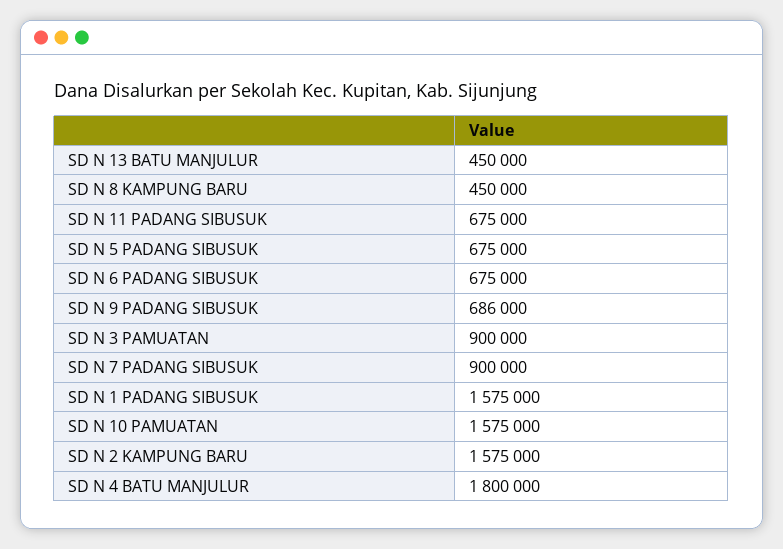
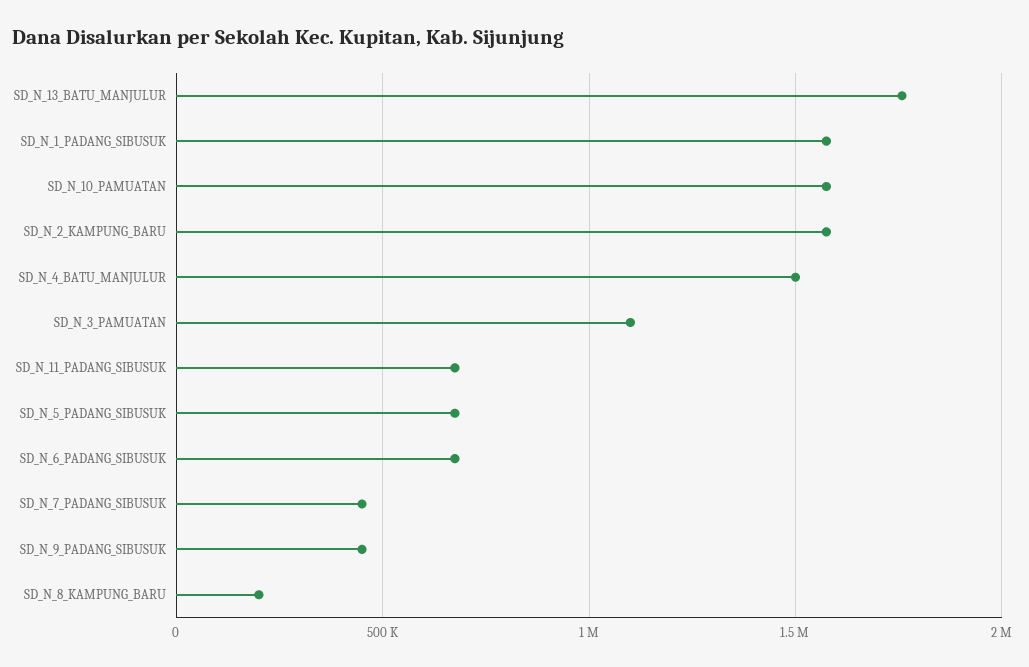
SD N 13 BATU MANJULUR: 450000 -> 1750000
SD N 8 KAMPUNG BARU: 450000 -> 200000
SD N 9 PADANG SIBUSUK: 686000 -> 450000
SD N 3 PAMUATAN: 900000 -> 1100000
SD N 7 PADANG SIBUSUK: 900000 -> 450000
SD N 4 BATU MANJULUR: 1800000 -> 1500000

